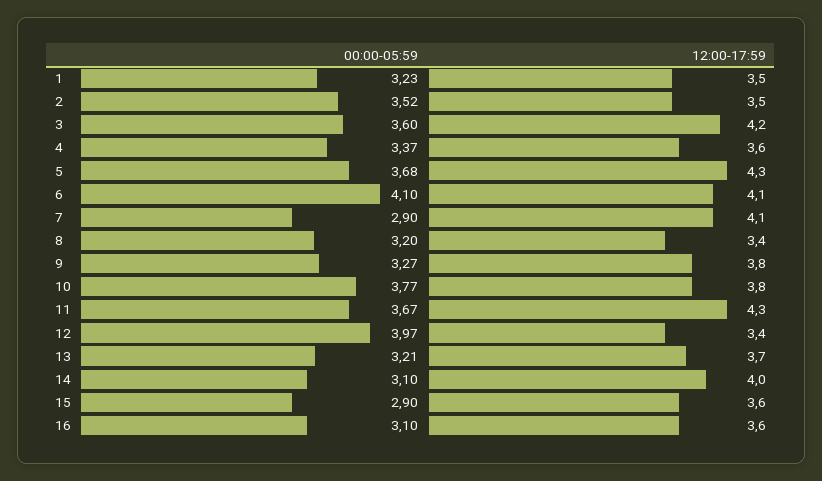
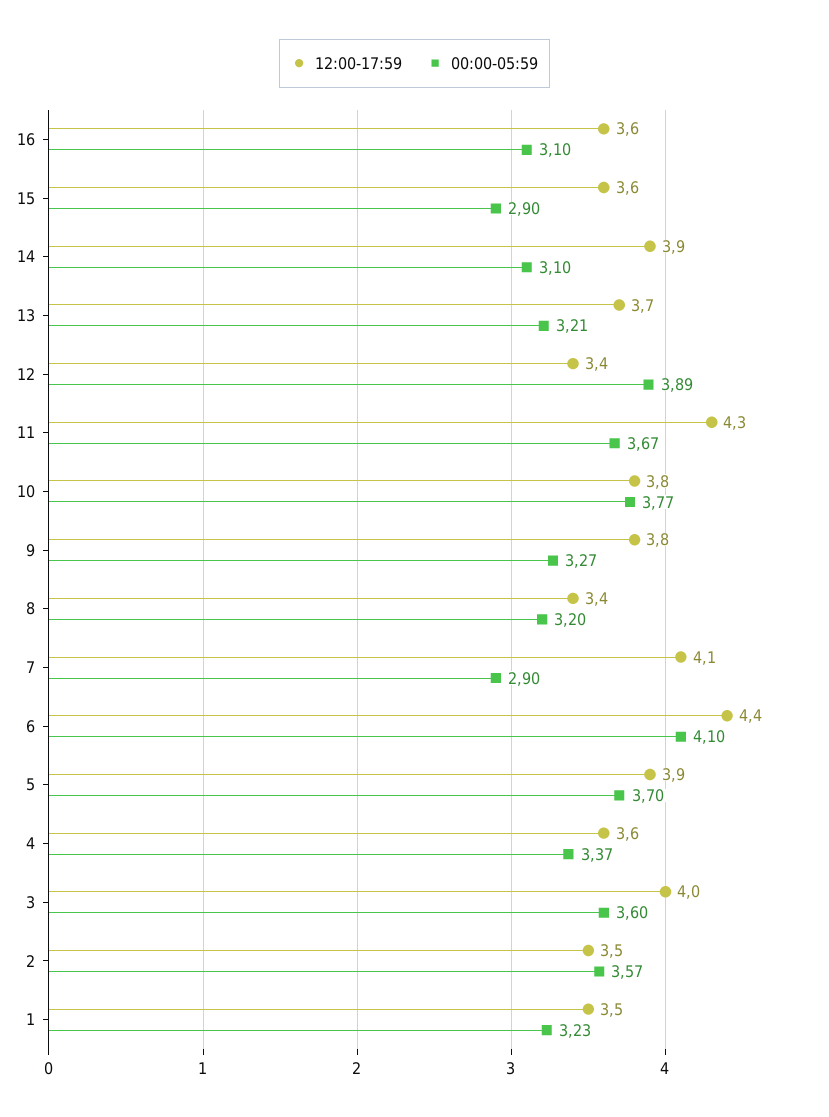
00:00-05:59, 2: 3.52 -> 3.57
12:00-17:59, 3: 4.2 -> 4
00:00-05:59, 5: 3.68 -> 3.7
12:00-17:59, 5: 4.3 -> 3.9
12:00-17:59, 6: 4.1 -> 4.4
00:00-05:59, 12: 3.97 -> 3.89
12:00-17:59, 14: 4 -> 3.9

